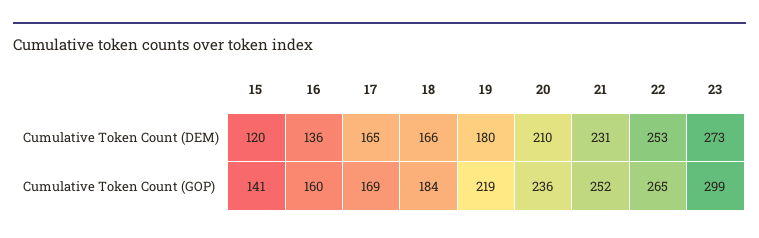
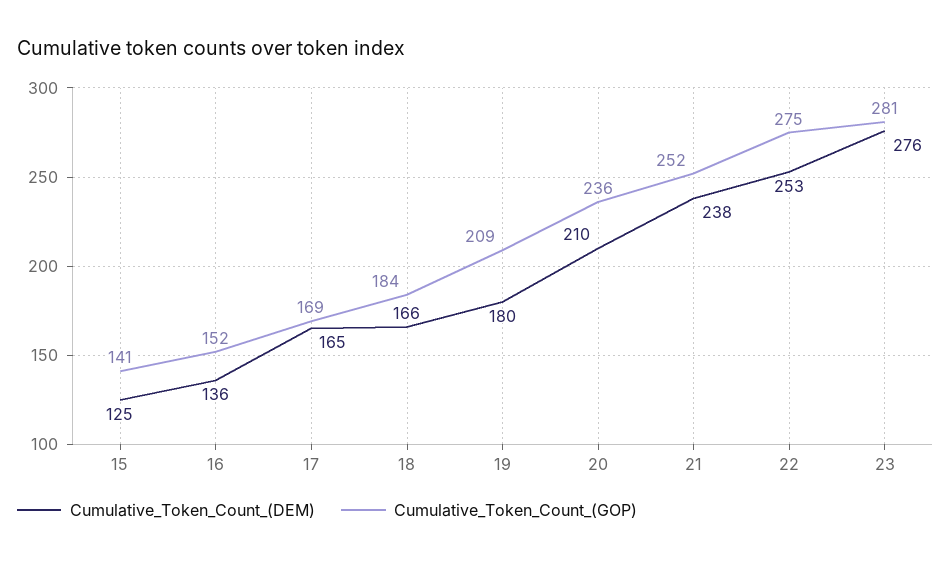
Cumulative Token Count (DEM), 15: 120 -> 125
Cumulative Token Count (DEM), 21: 231 -> 238
Cumulative Token Count (DEM), 23: 273 -> 276
Cumulative Token Count (GOP), 16: 160 -> 152
Cumulative Token Count (GOP), 19: 219 -> 209
Cumulative Token Count (GOP), 22: 265 -> 275
Cumulative Token Count (GOP), 23: 299 -> 281

